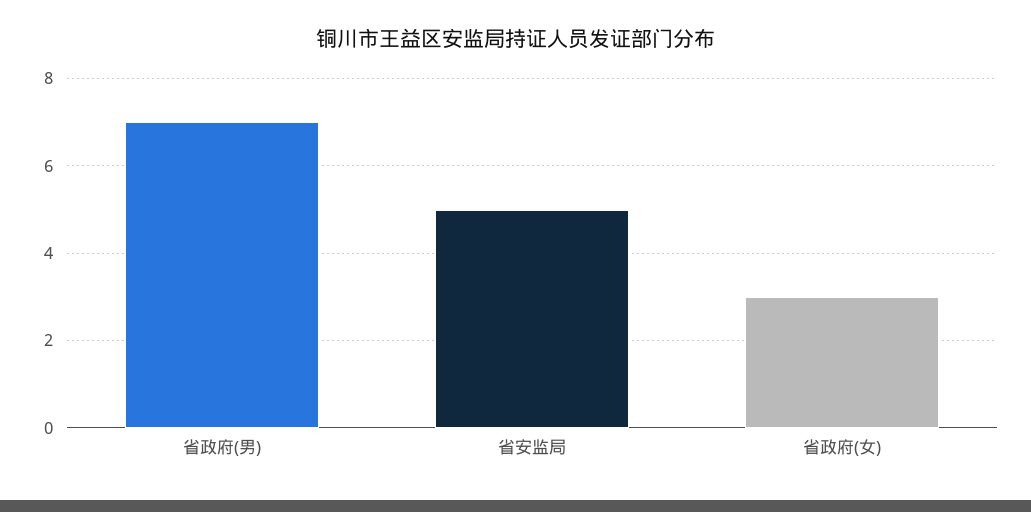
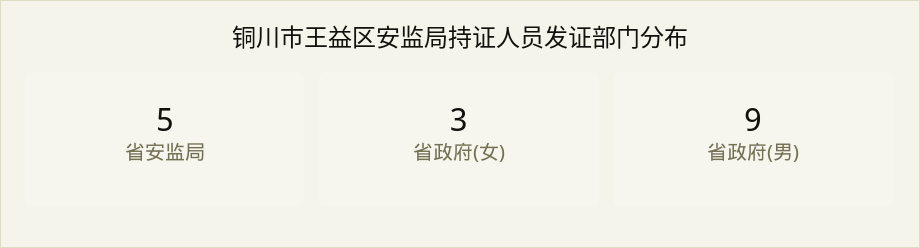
省政府(男): 7 -> 9

